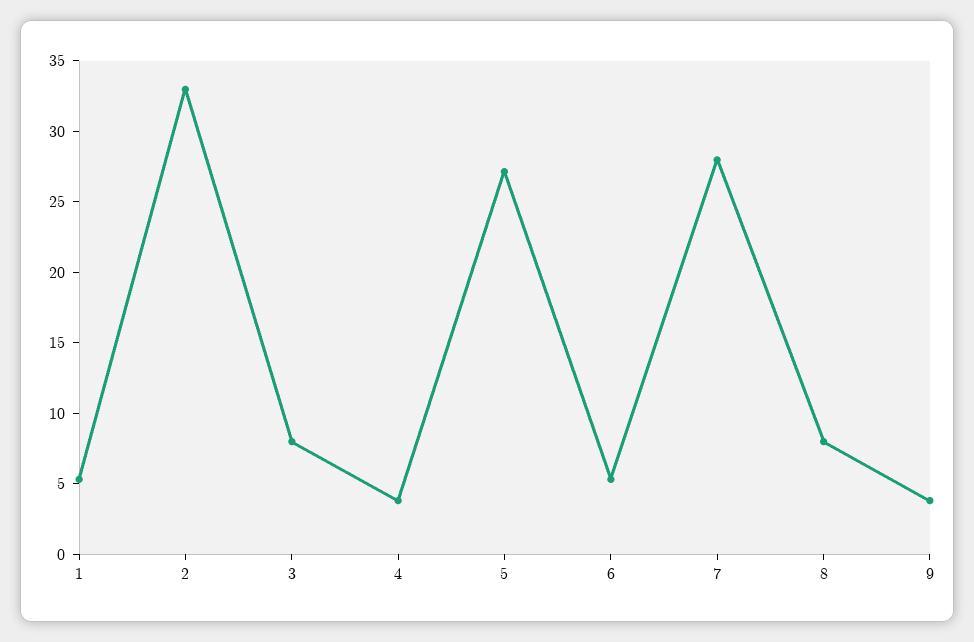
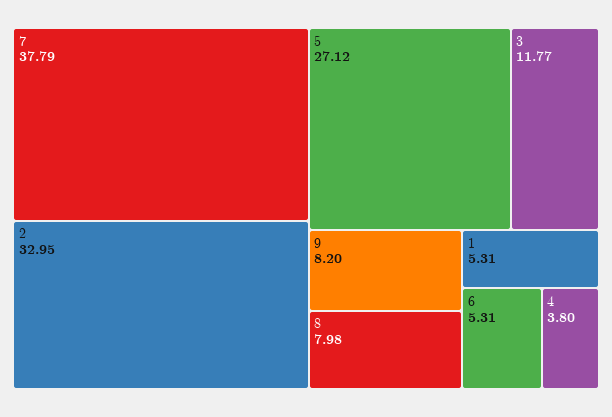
3: 8 -> 11.77
7: 28 -> 37.79
9: 4 -> 8.2

